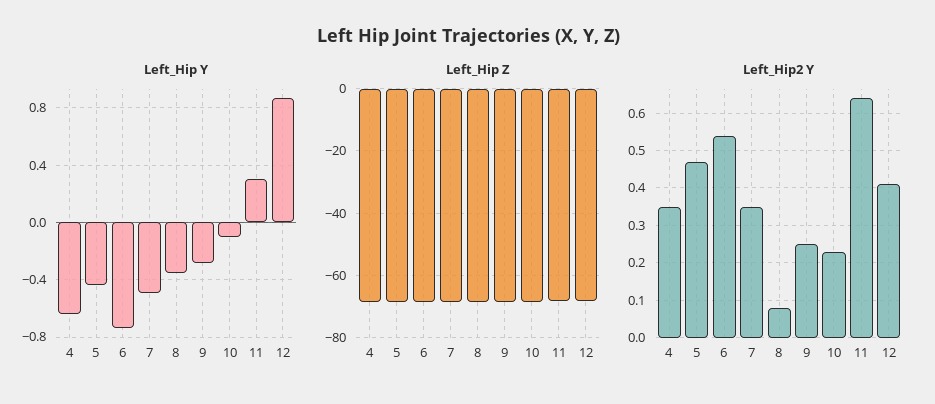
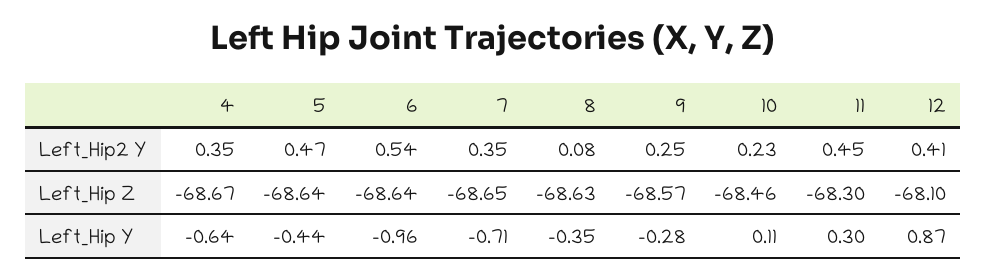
Left_Hip Y, 6: -0.75 -> -0.96
Left_Hip Y, 7: -0.5 -> -0.71
Left_Hip Y, 10: -0.1 -> 0.11
Left_Hip2 Y, 11: 0.65 -> 0.45

